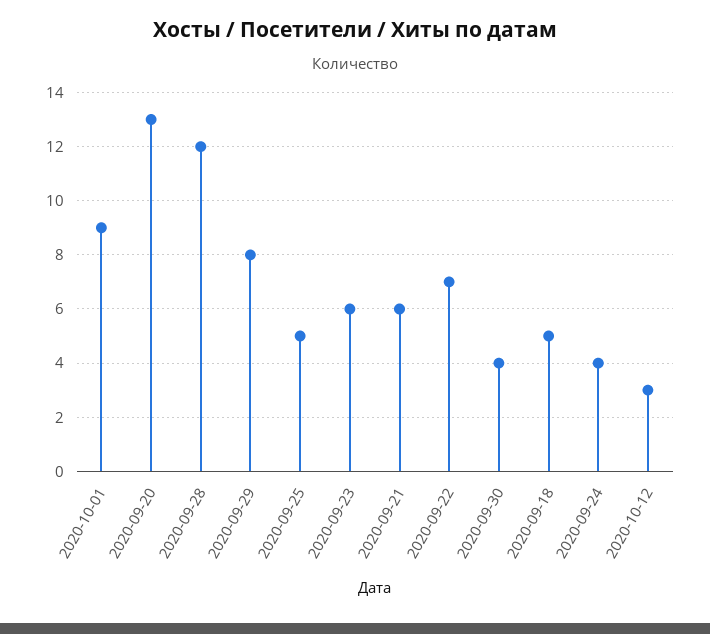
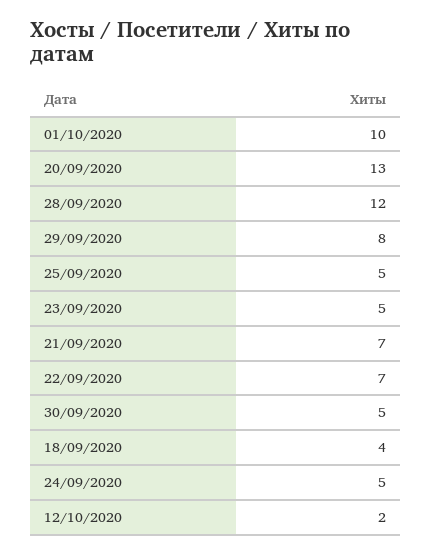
2020-10-01: 9 -> 10
2020-09-23: 6 -> 5
2020-09-21: 6 -> 7
2020-09-30: 4 -> 5
2020-09-18: 5 -> 4
2020-09-24: 4 -> 5
2020-10-12: 3 -> 2

